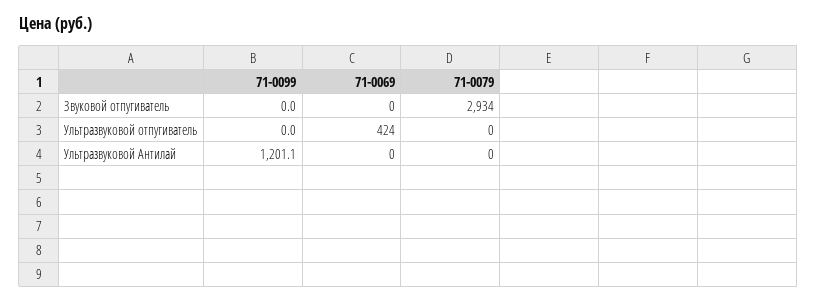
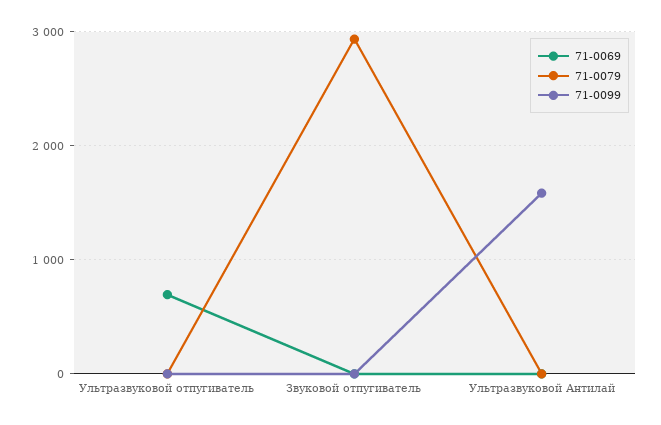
71-0069, Ультразвуковой отпугиватель: 424 -> 700
71-0099, Ультразвуковой Антилай: 1201.1 -> 1600

